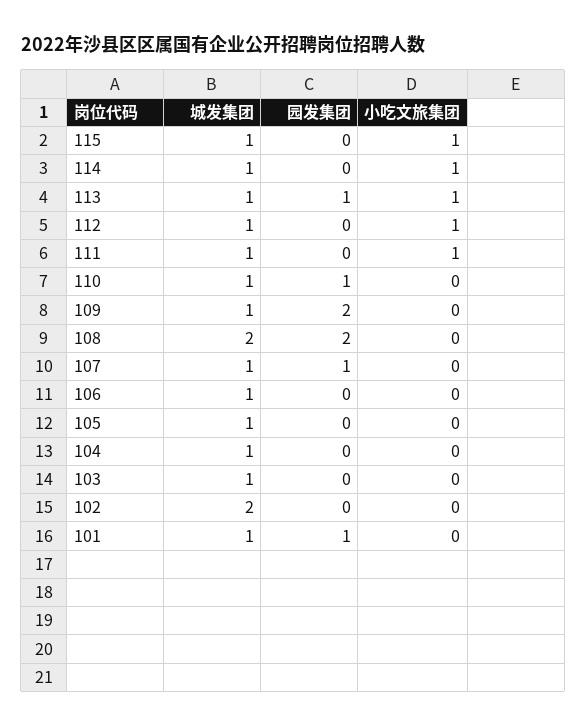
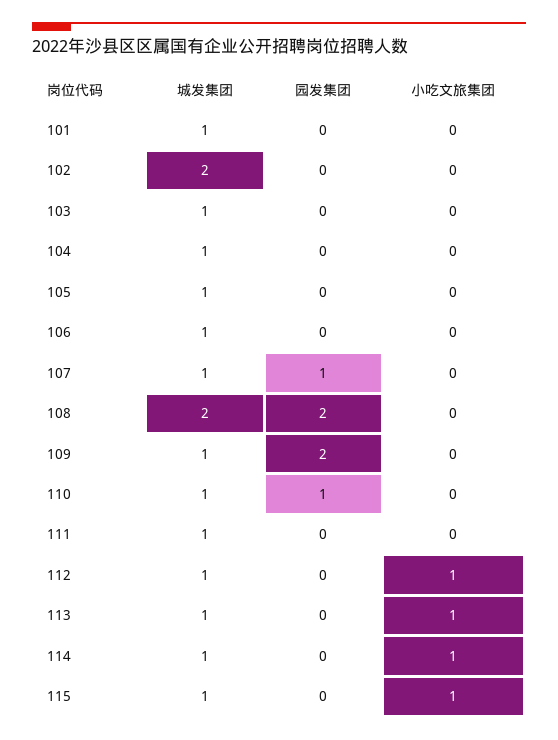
园发集团, 113: 1 -> 0
小吃文旅集团, 111: 1 -> 0
园发集团, 101: 1 -> 0

